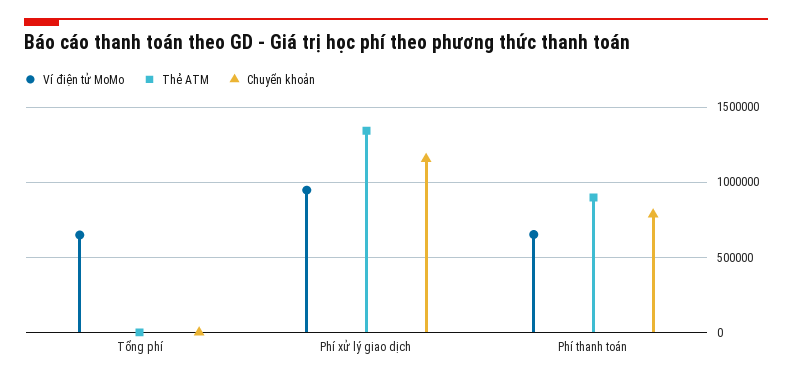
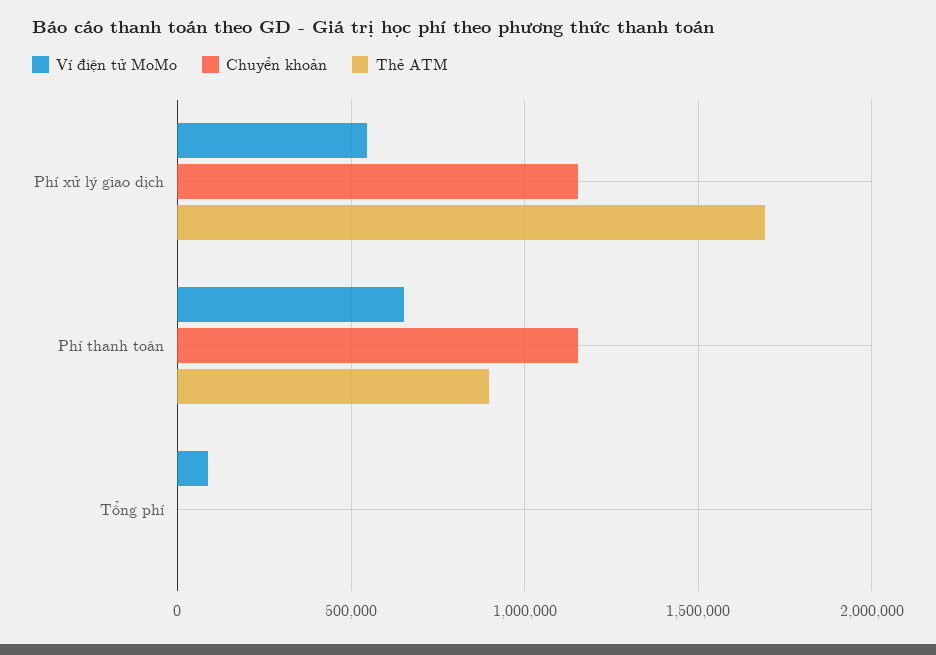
Ví điện tử MoMo, Tổng phí: 650000 -> 100000
Ví điện tử MoMo, Phí xử lý giao dịch: 950000 -> 550000
Thẻ ATM, Phí xử lý giao dịch: 1350000 -> 1700000
Chuyển khoản, Phí thanh toán: 800000 -> 1150000

